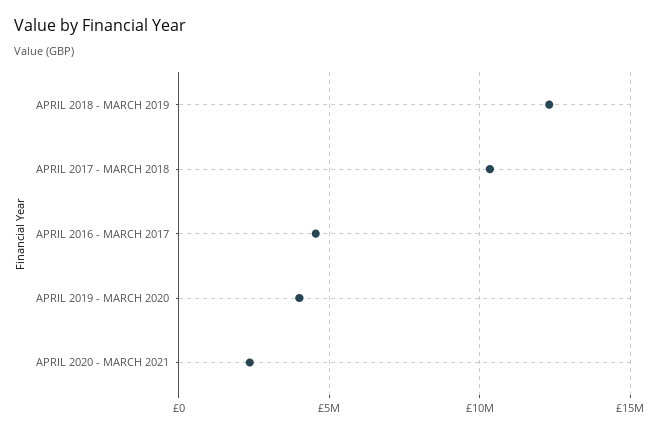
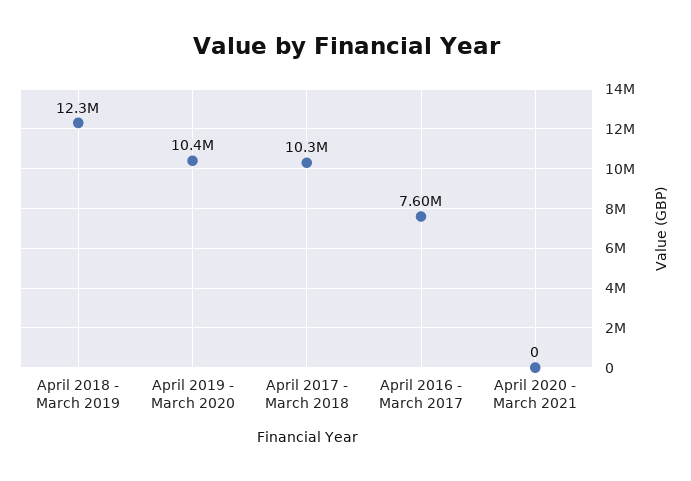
APRIL 2016 - MARCH 2017: 4500000 -> 7600000
APRIL 2019 - MARCH 2020: 4000000 -> 10400000
APRIL 2020 - MARCH 2021: 2500000 -> 0

